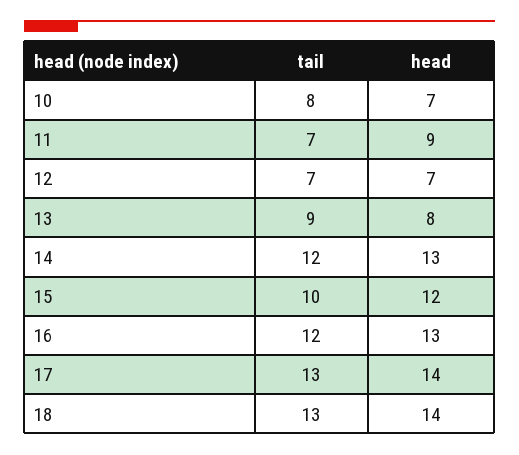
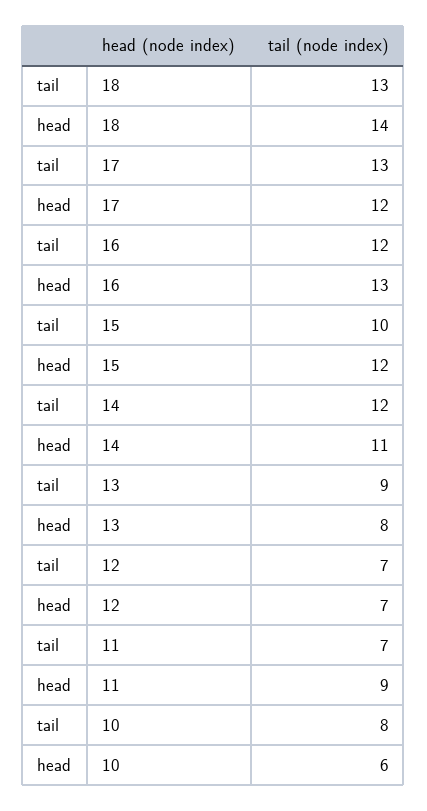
head, 10: 7 -> 6
head, 14: 13 -> 11
head, 17: 14 -> 12

